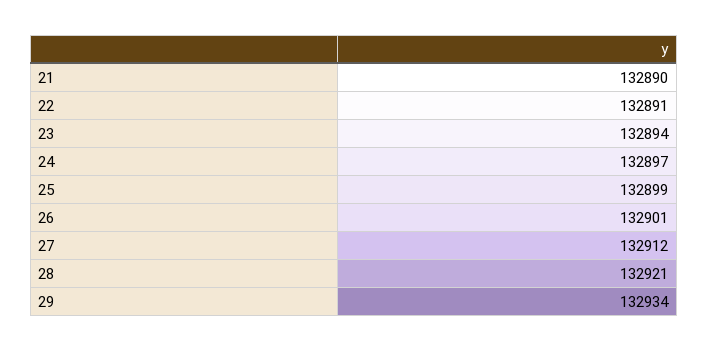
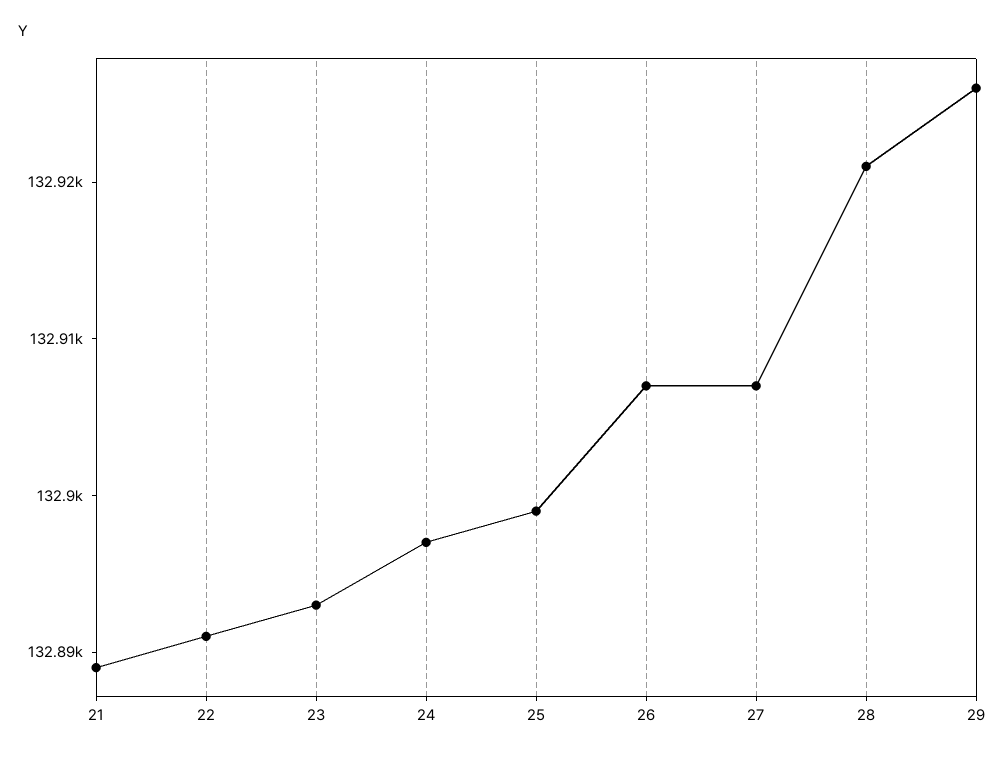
21: 132890 -> 132889
23: 132894 -> 132893
26: 132901 -> 132907
27: 132912 -> 132907
29: 132934 -> 132926

